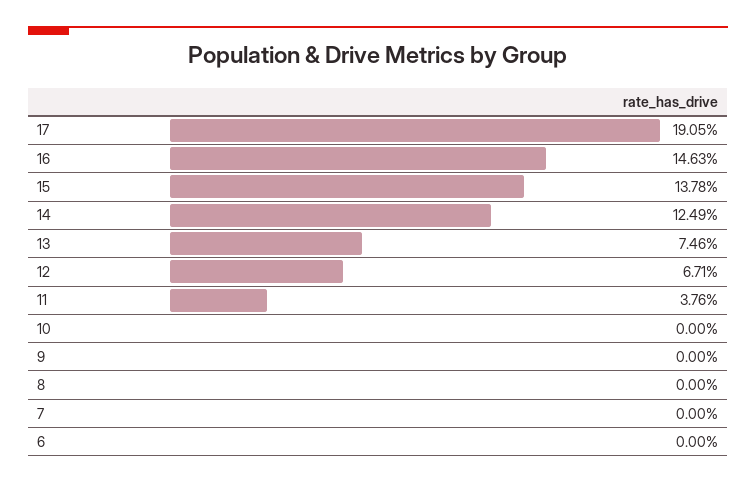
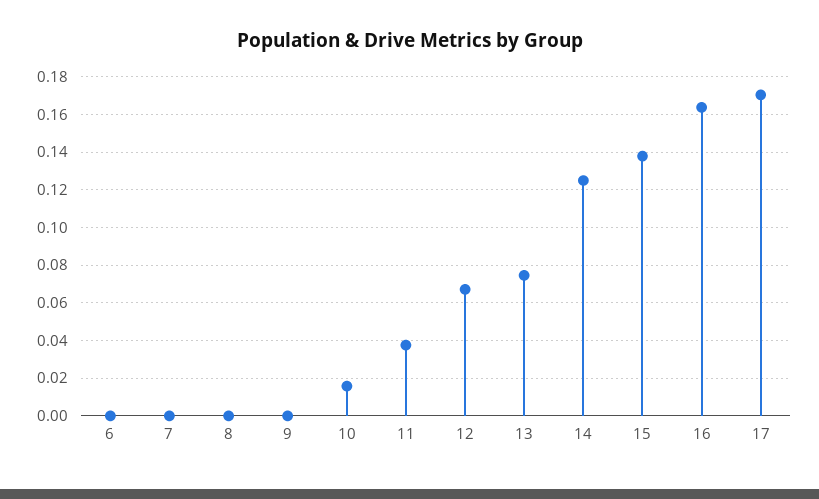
17: 0.1905 -> 0.17
16: 0.1463 -> 0.165
10: 0 -> 0.015

